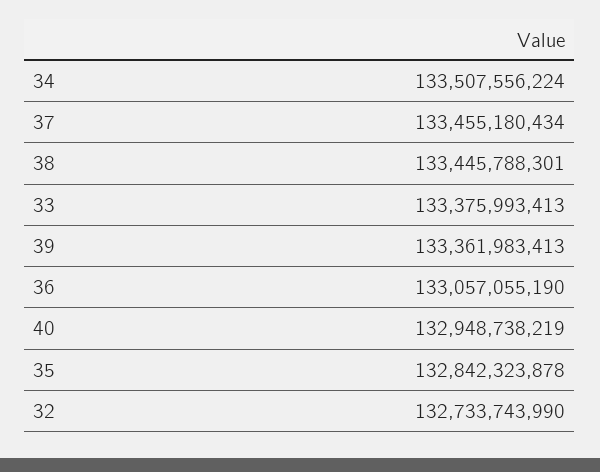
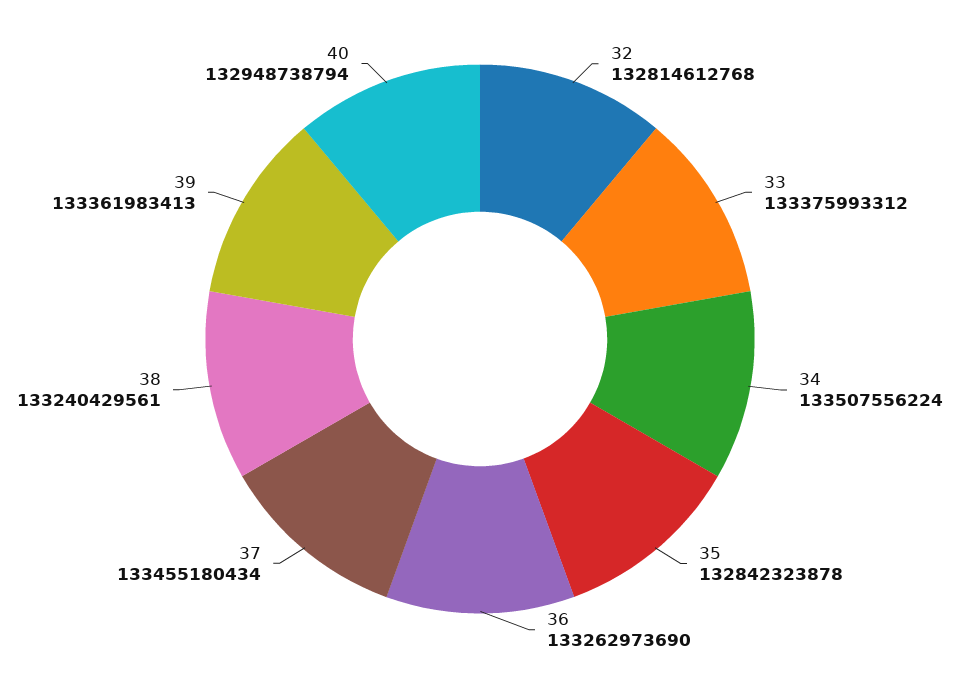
38: 133445788301 -> 133240429561
33: 133375993413 -> 133375993312
36: 133057055190 -> 133262973690
40: 132948738219 -> 132948738794
32: 132733743990 -> 132814612768

